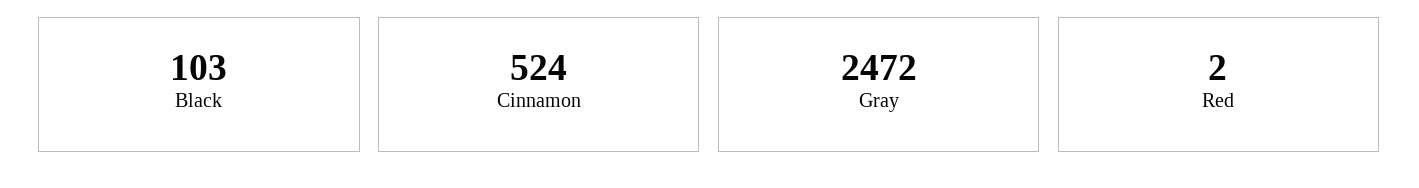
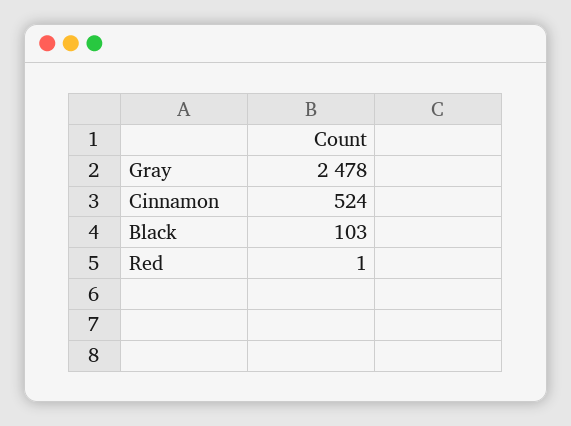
Gray: 2472 -> 2478
Red: 2 -> 1

